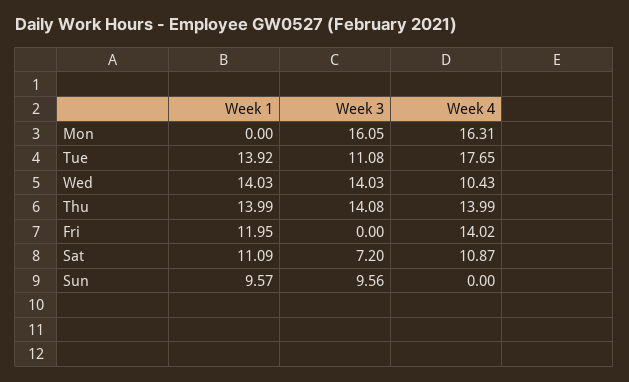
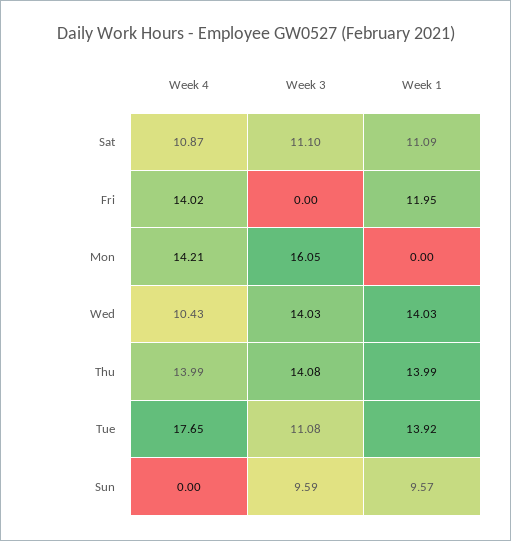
Week 4, Mon: 16.31 -> 14.21
Week 3, Sat: 7.2 -> 11.1
Week 3, Sun: 9.56 -> 9.59

